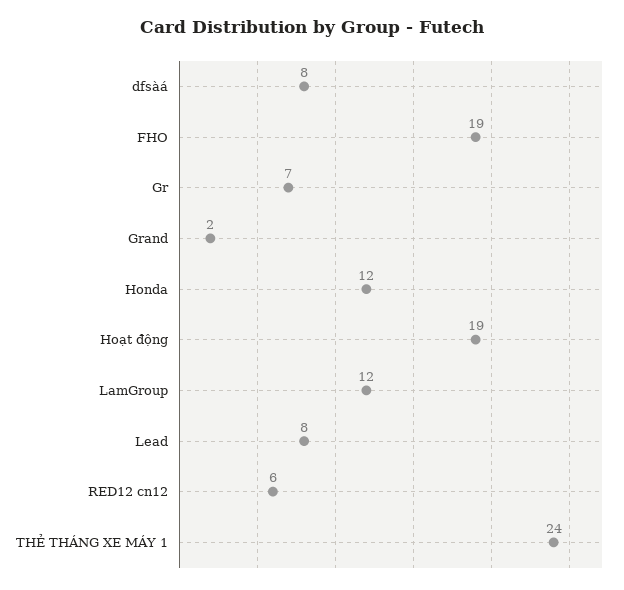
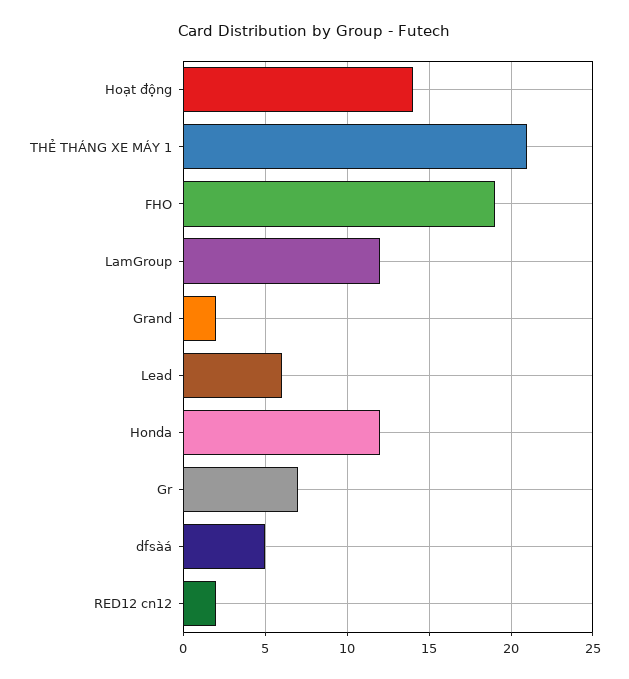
dfsàá: 8 -> 5
Hoạt động: 19 -> 14
Lead: 8 -> 6
RED12 cn12: 6 -> 2
THẺ THÁNG XE MÁY 1: 24 -> 21

